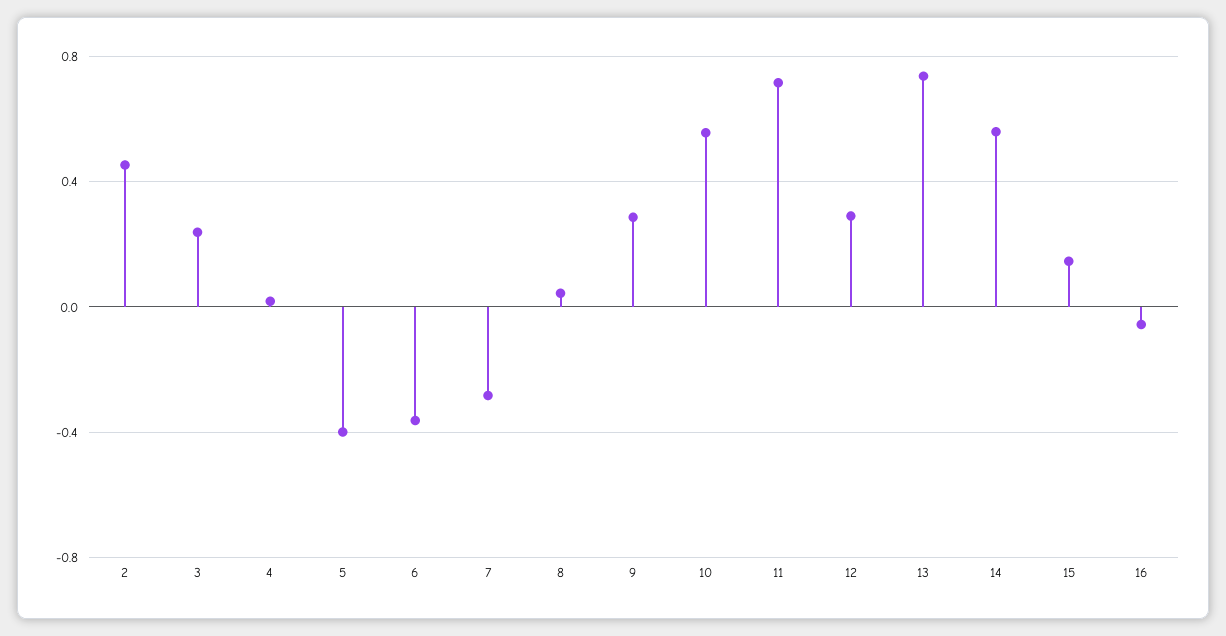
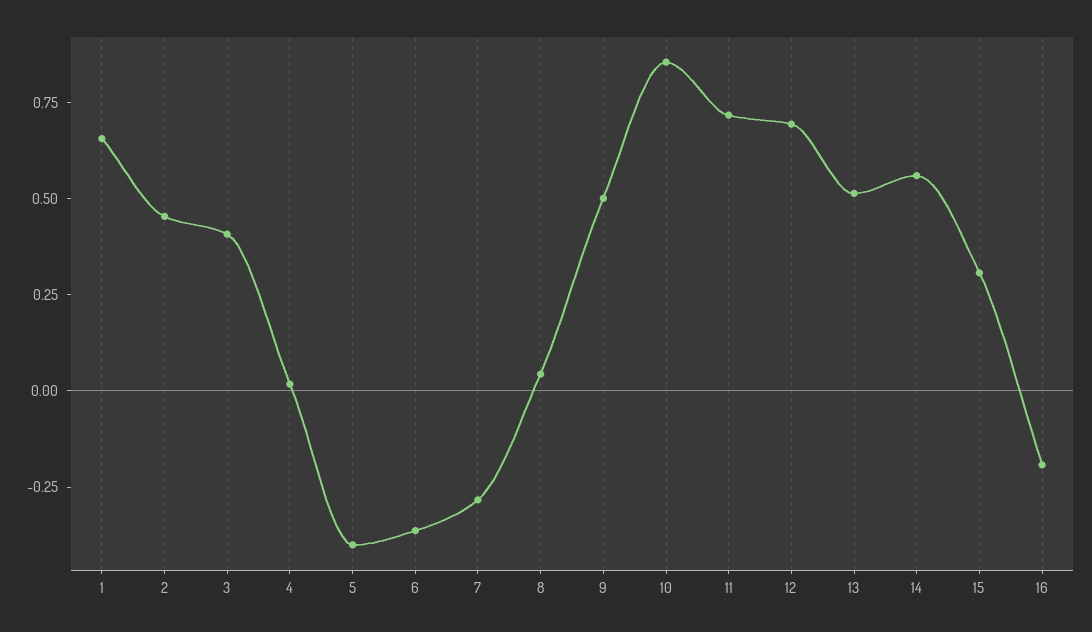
3: 0.25 -> 0.4
9: 0.3 -> 0.5
10: 0.55 -> 0.85
12: 0.3 -> 0.7
13: 0.75 -> 0.5
15: 0.15 -> 0.3
16: -0.05 -> -0.2
1: none -> 0.65

